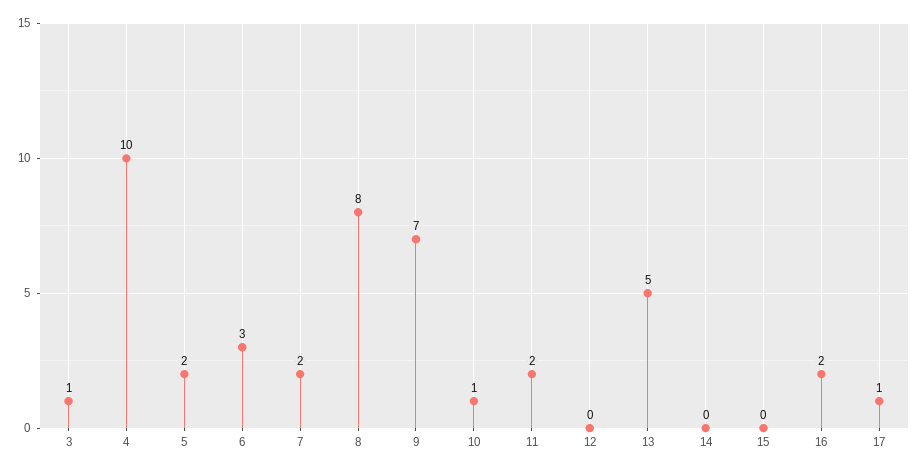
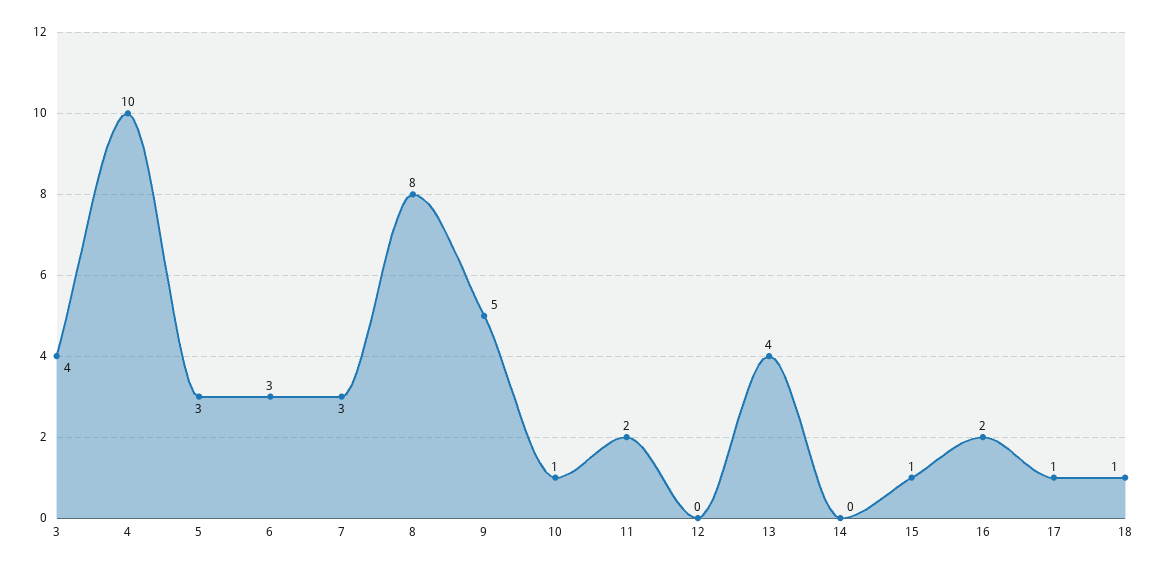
3: 1 -> 4
5: 2 -> 3
7: 2 -> 3
9: 7 -> 5
13: 5 -> 4
15: 0 -> 1
18: none -> 1

